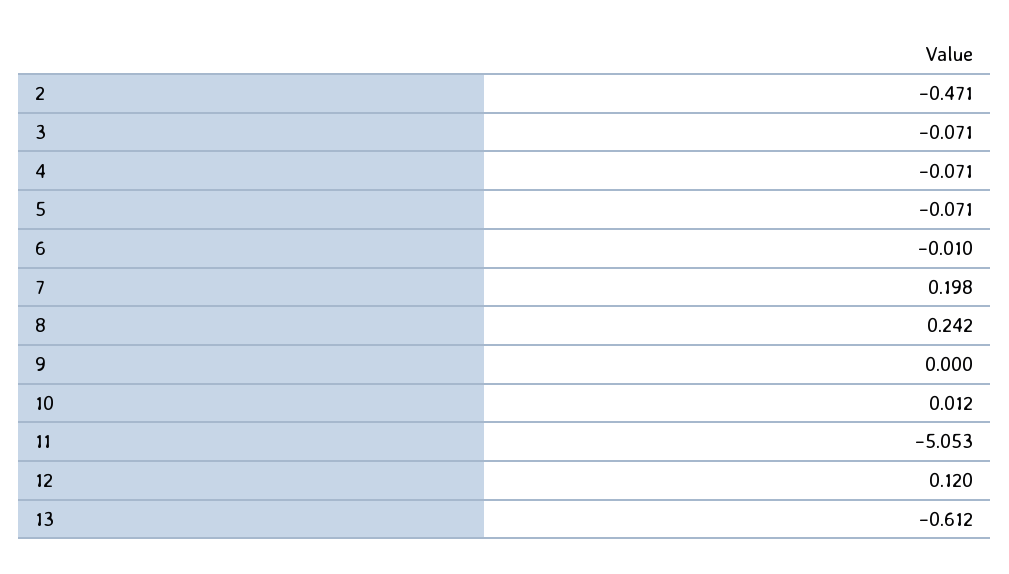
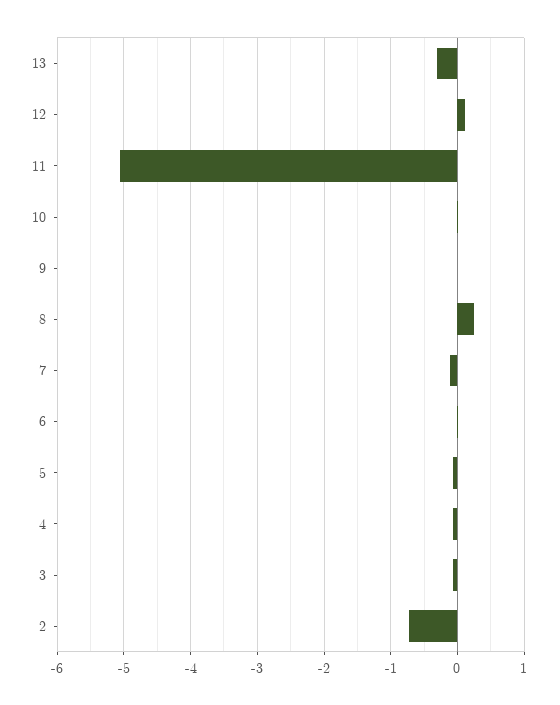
2: -0.471 -> -0.7
7: 0.198 -> -0.1
13: -0.612 -> -0.3

